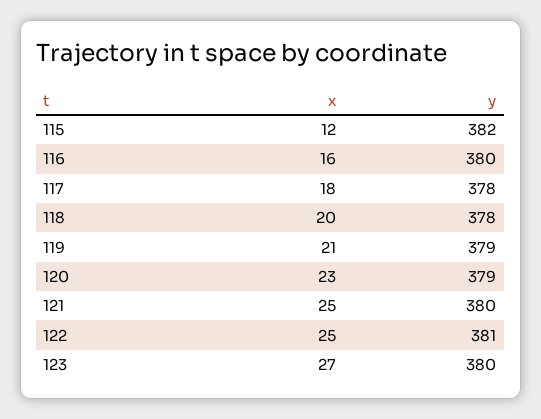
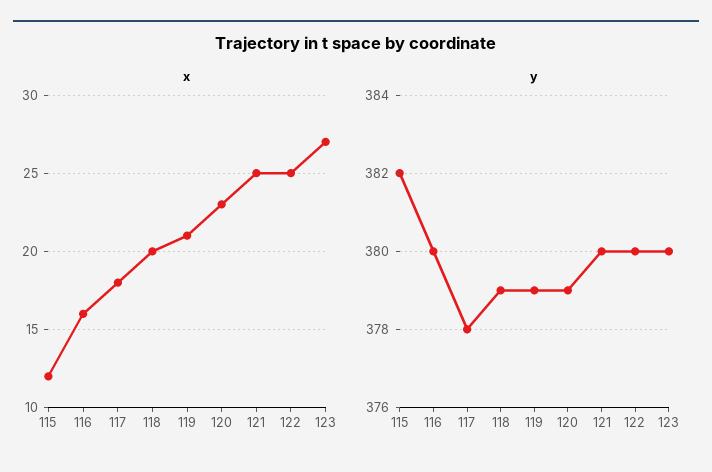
y, 118: 378 -> 379
y, 122: 381 -> 380

